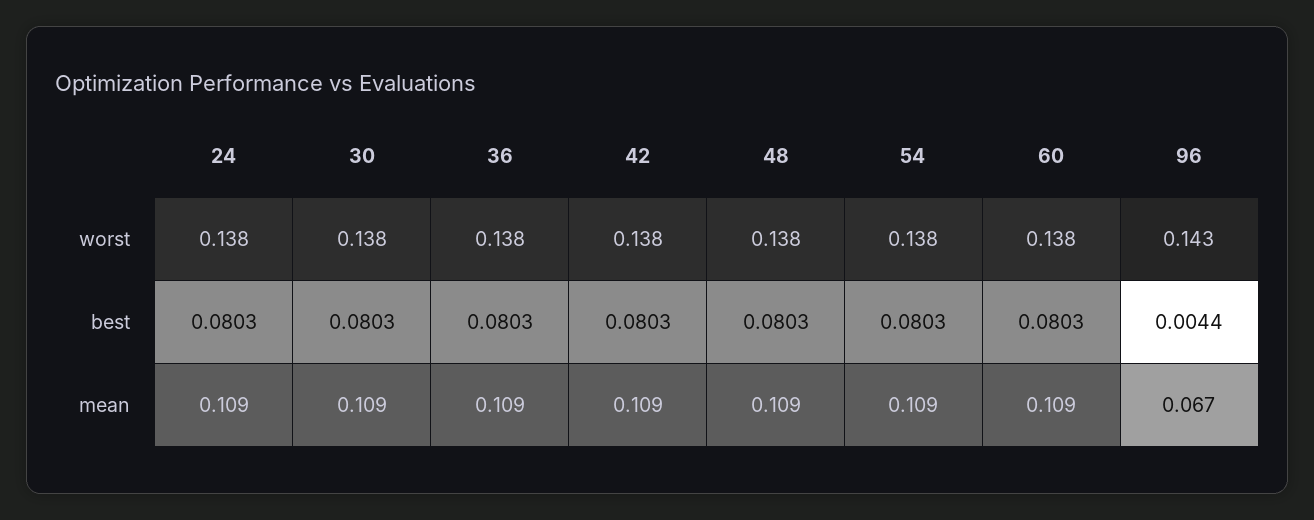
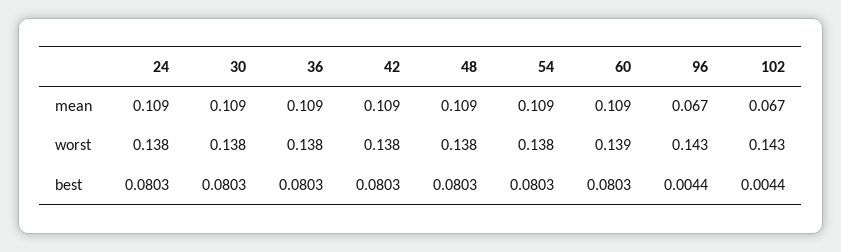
60, worst: 0.138 -> 0.139
102, mean: none -> 0.067
102, worst: none -> 0.143
102, best: none -> 0.0044

